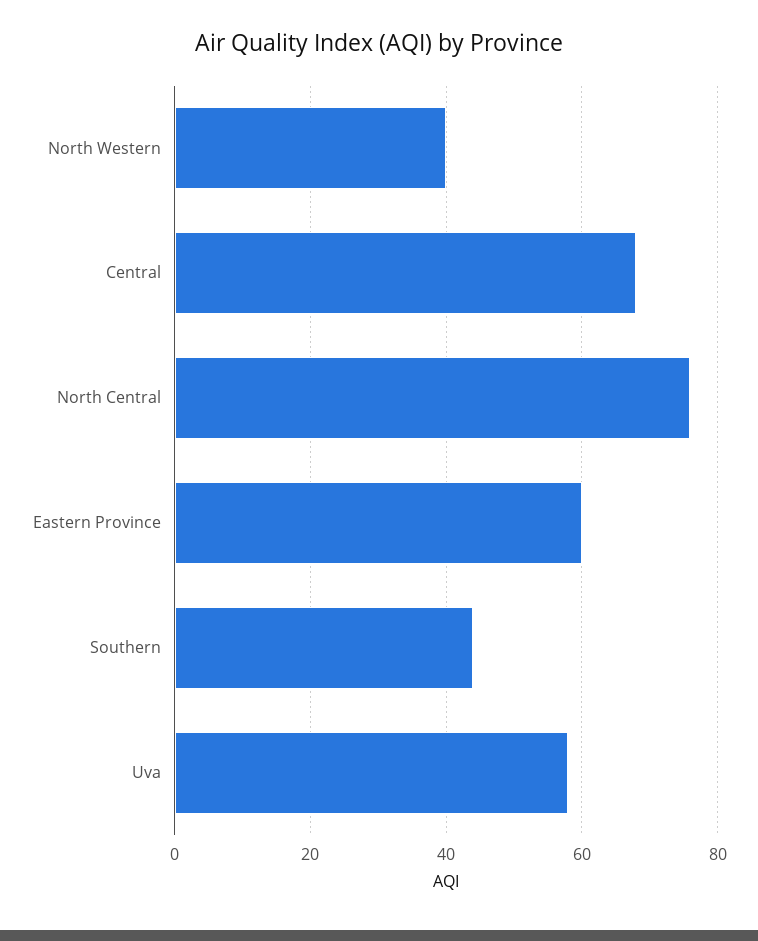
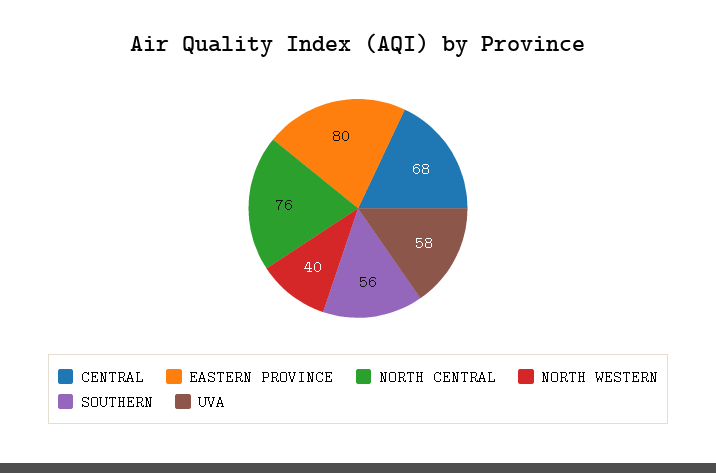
Eastern Province: 60 -> 80
Southern: 45 -> 56

